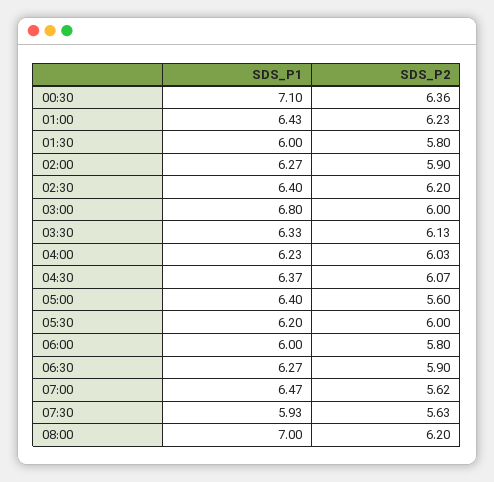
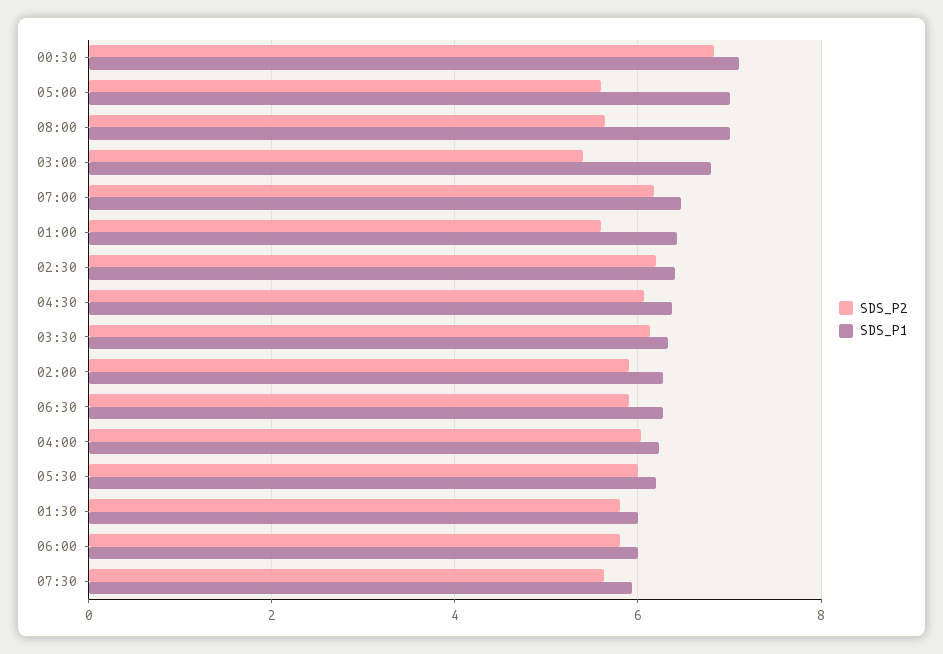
SDS_P2, 00:30: 6.36 -> 6.8
SDS_P2, 01:00: 6.23 -> 5.6
SDS_P2, 03:00: 6 -> 5.4
SDS_P1, 05:00: 6.4 -> 7
SDS_P2, 07:00: 5.62 -> 6.2
SDS_P2, 08:00: 6.2 -> 5.6

